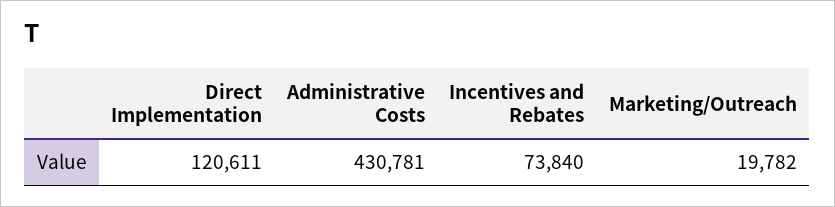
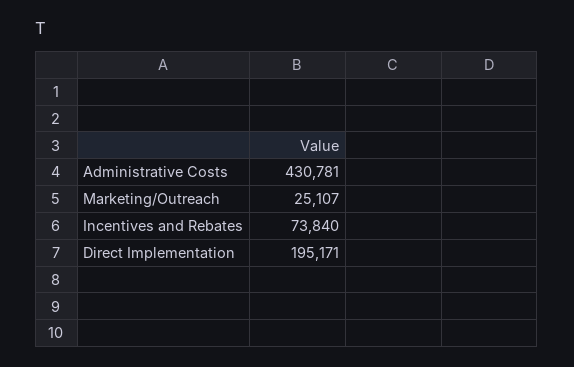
Direct Implementation: 120611 -> 195171
Marketing/Outreach: 19782 -> 25107

